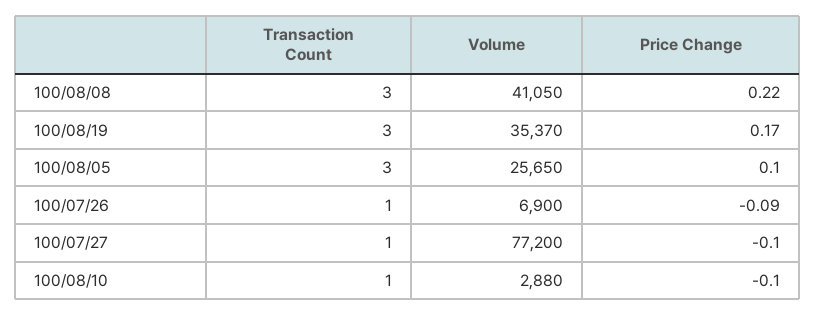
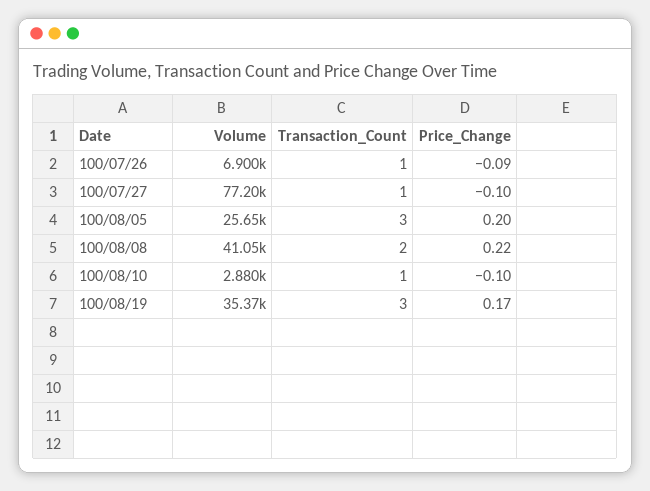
Transaction Count, 100/08/08: 3 -> 2
Price Change, 100/08/05: 0.1 -> 0.2

